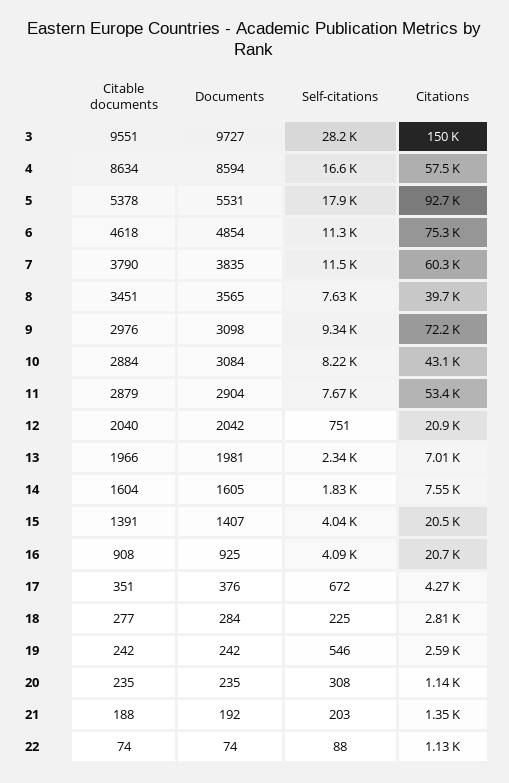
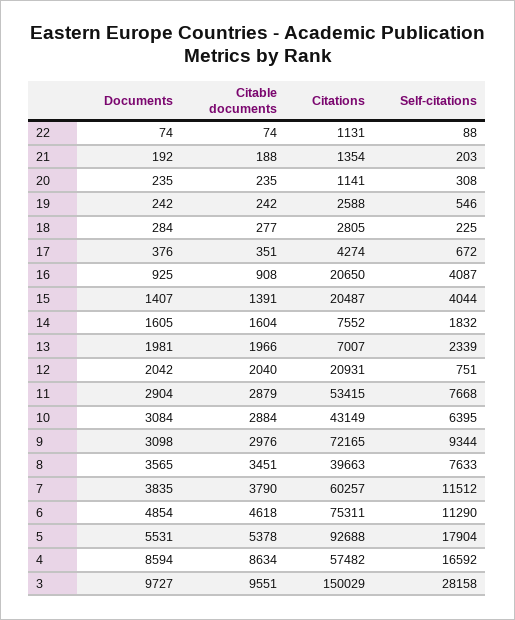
Self-citations, 10: 8220 -> 6395

